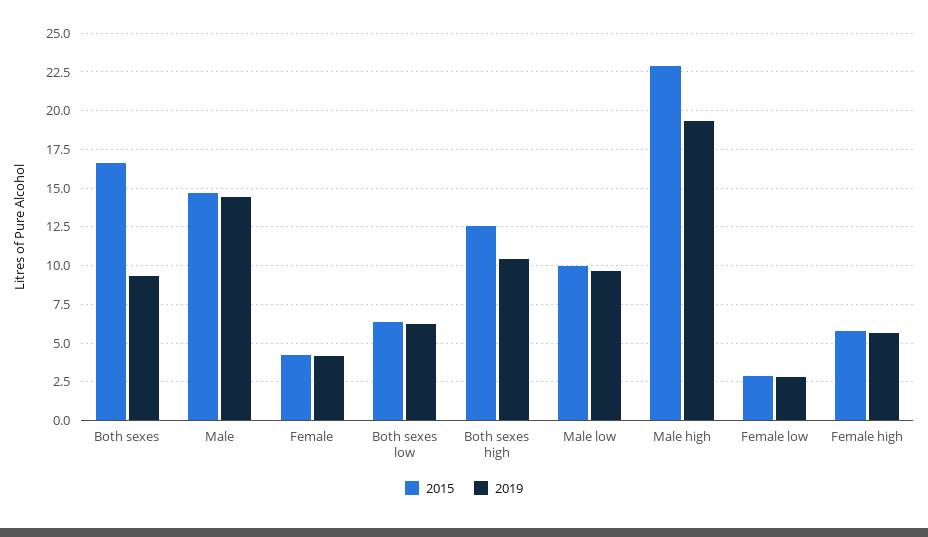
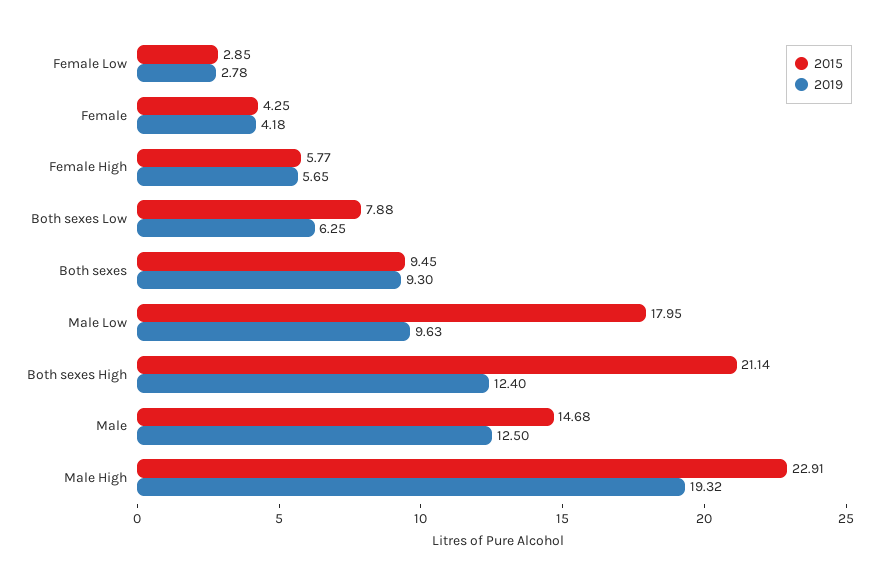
2015, Both sexes: 16.5 -> 9.45
2019, Male: 14.5 -> 12.5
2015, Both sexes low: 6.5 -> 7.88
2015, Both sexes high: 12.5 -> 21.14
2019, Both sexes high: 10.5 -> 12.4
2015, Male low: 10 -> 17.95

